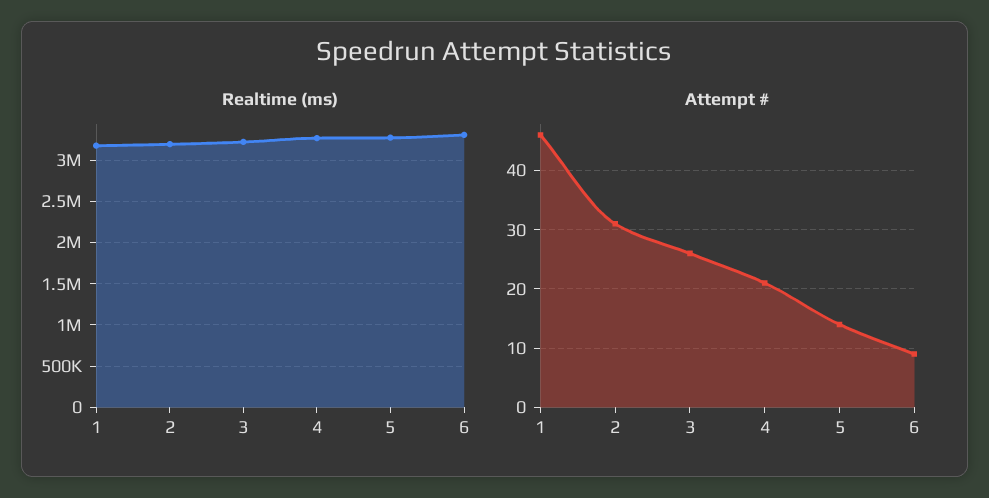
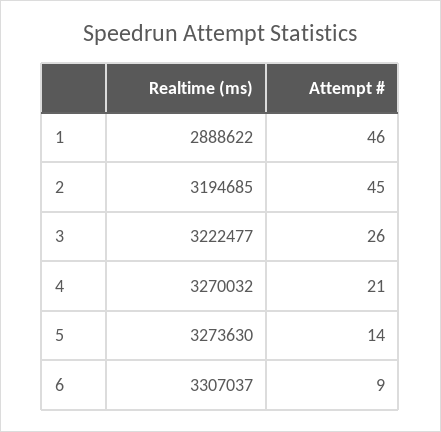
Realtime (ms), 1: 3200000 -> 2888622
Attempt #, 2: 30 -> 45

